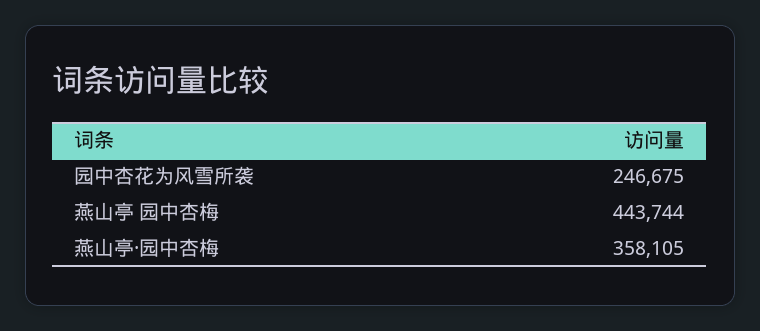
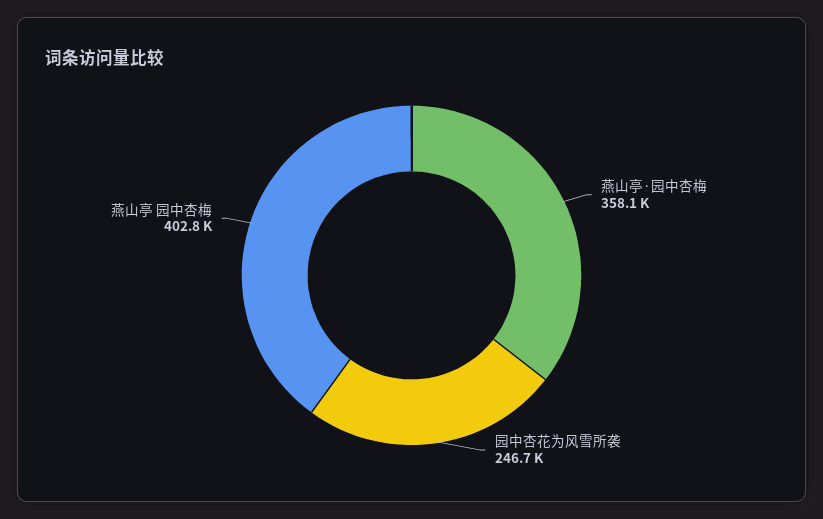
燕山亭 园中杏梅: 443744 -> 402800

